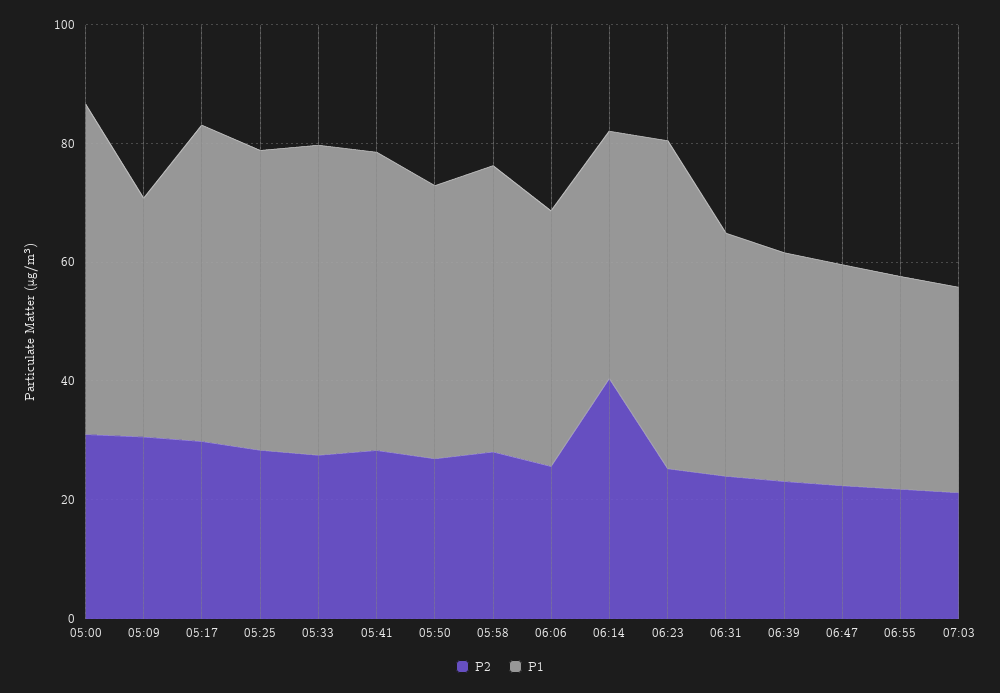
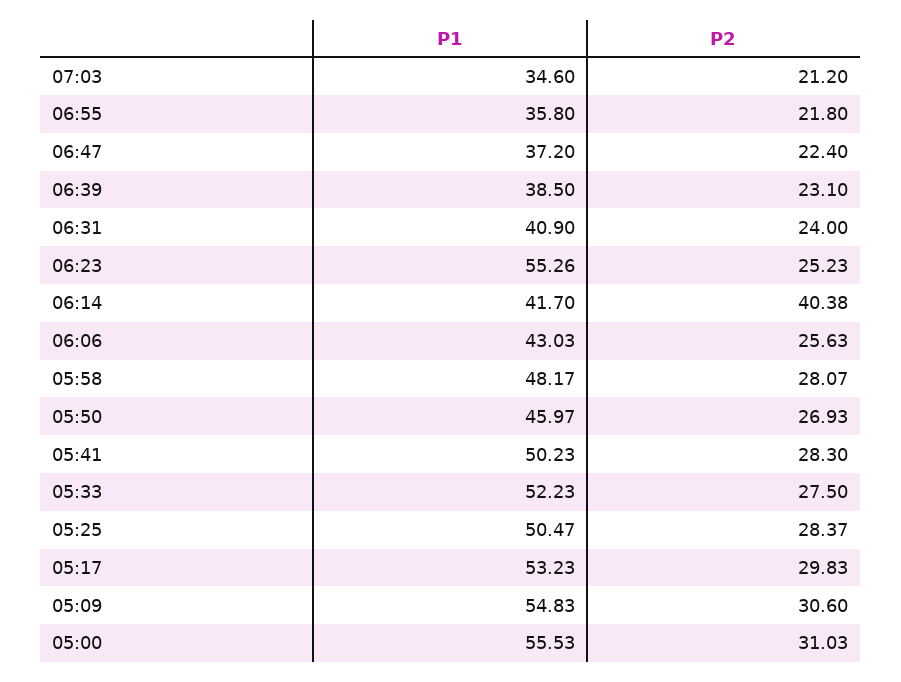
P1, 05:09: 40 -> 54.83

